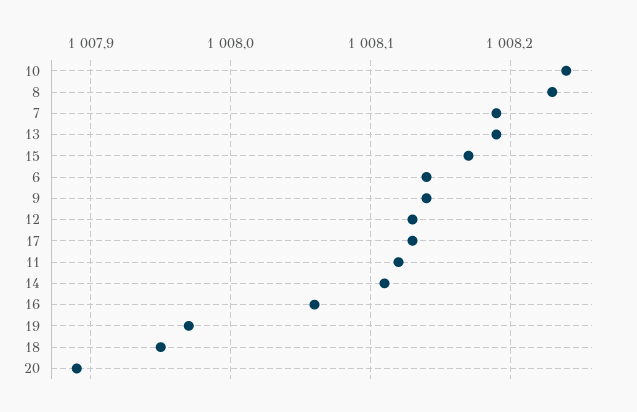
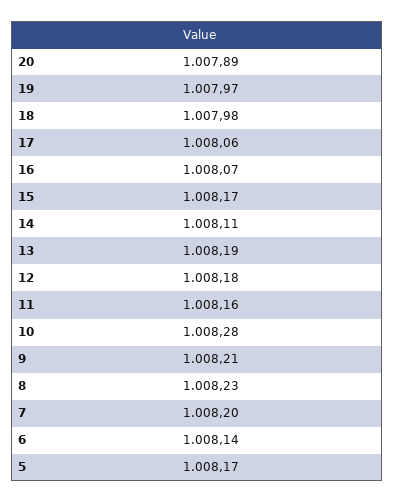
10: 1008.24 -> 1008.28
7: 1008.19 -> 1008.2
9: 1008.14 -> 1008.21
12: 1008.13 -> 1008.18
17: 1008.13 -> 1008.06
11: 1008.12 -> 1008.16
16: 1008.06 -> 1008.07
18: 1007.95 -> 1007.98
5: none -> 1008.17

